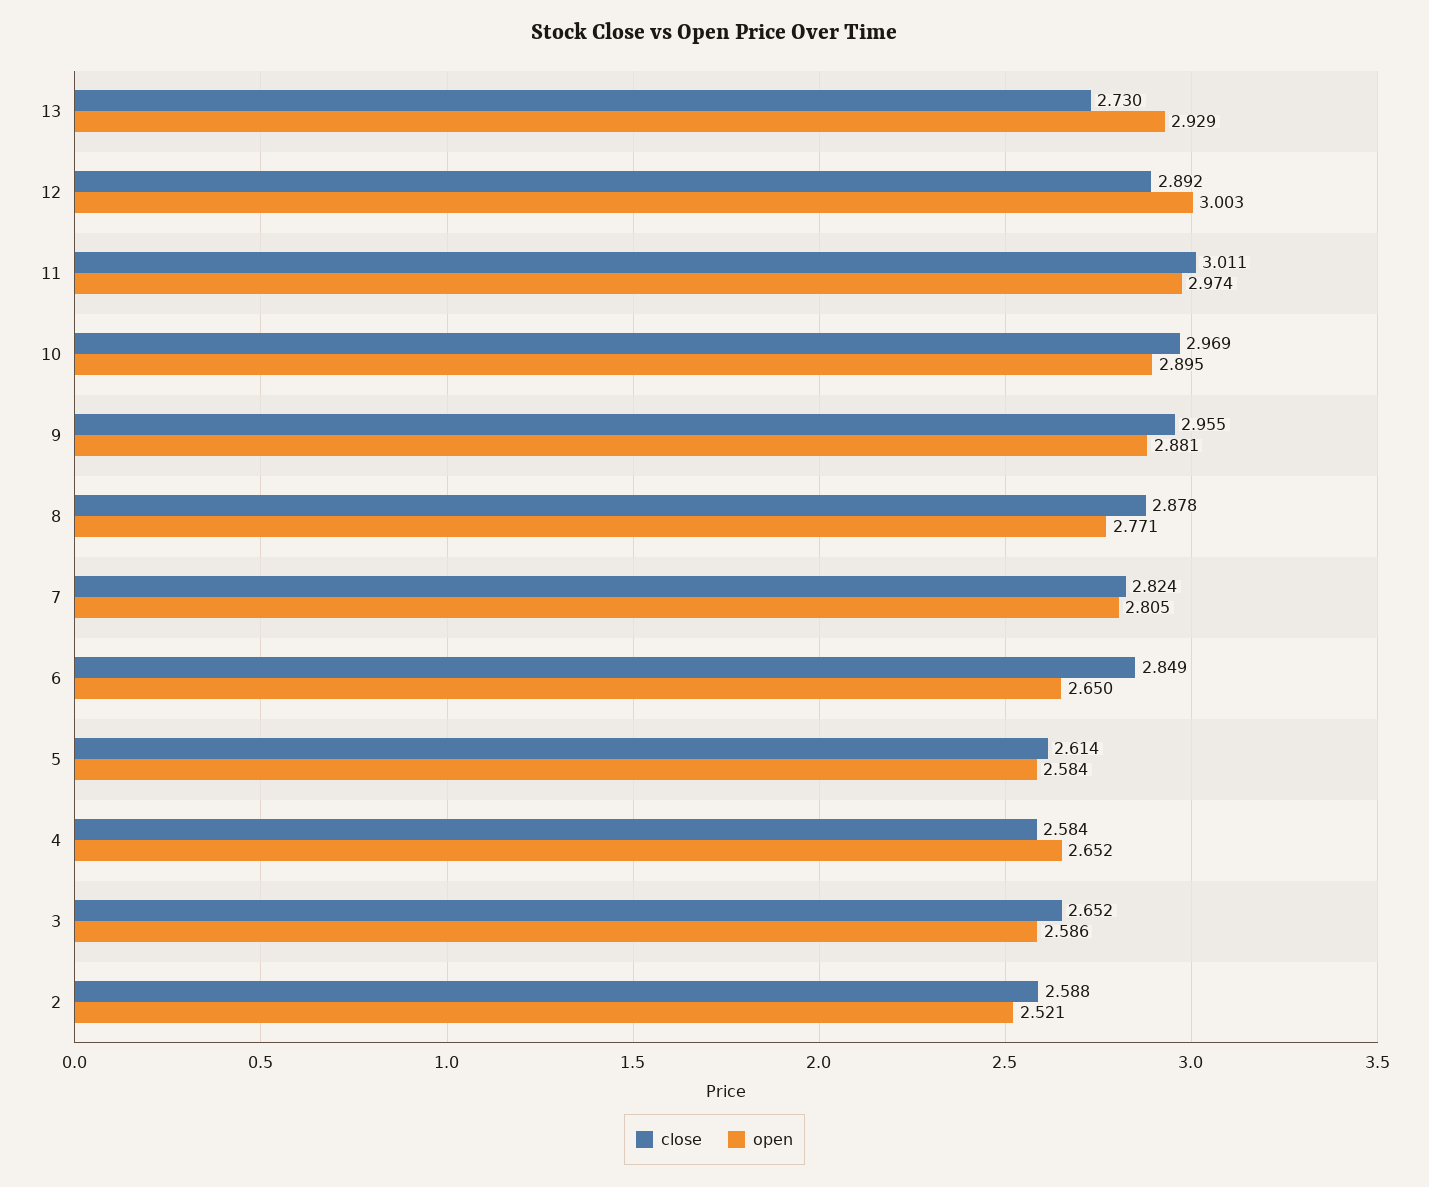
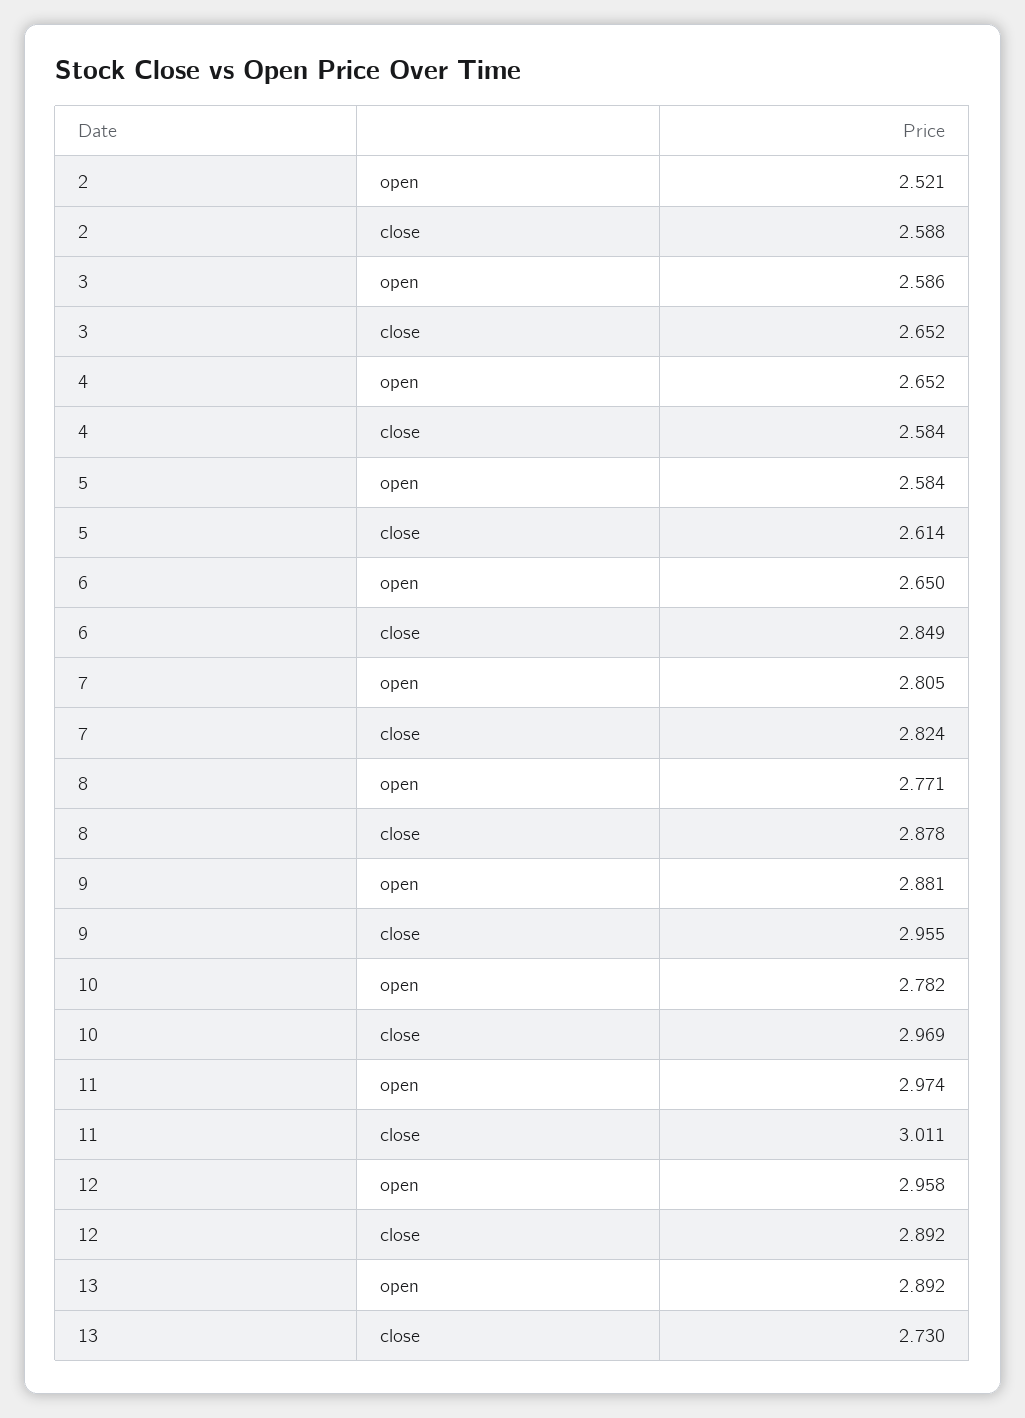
open, 13: 2.929 -> 2.892
open, 12: 3.003 -> 2.958
open, 10: 2.895 -> 2.782

